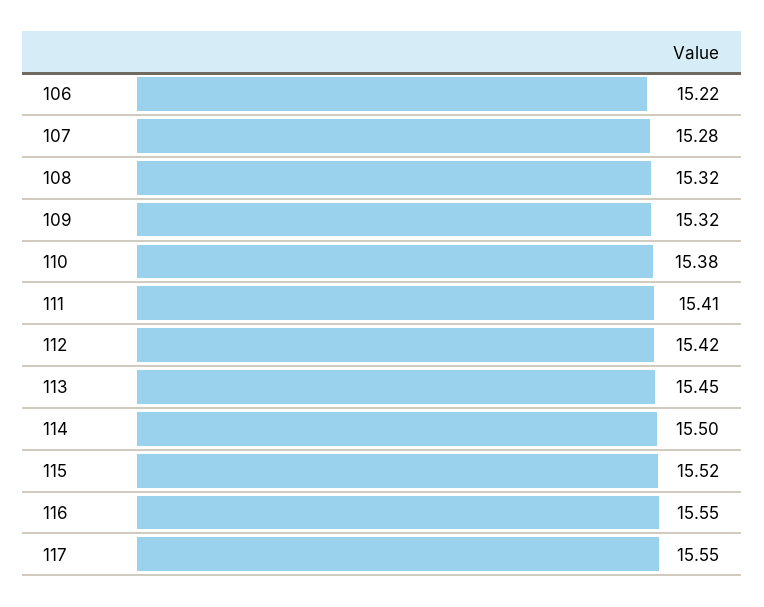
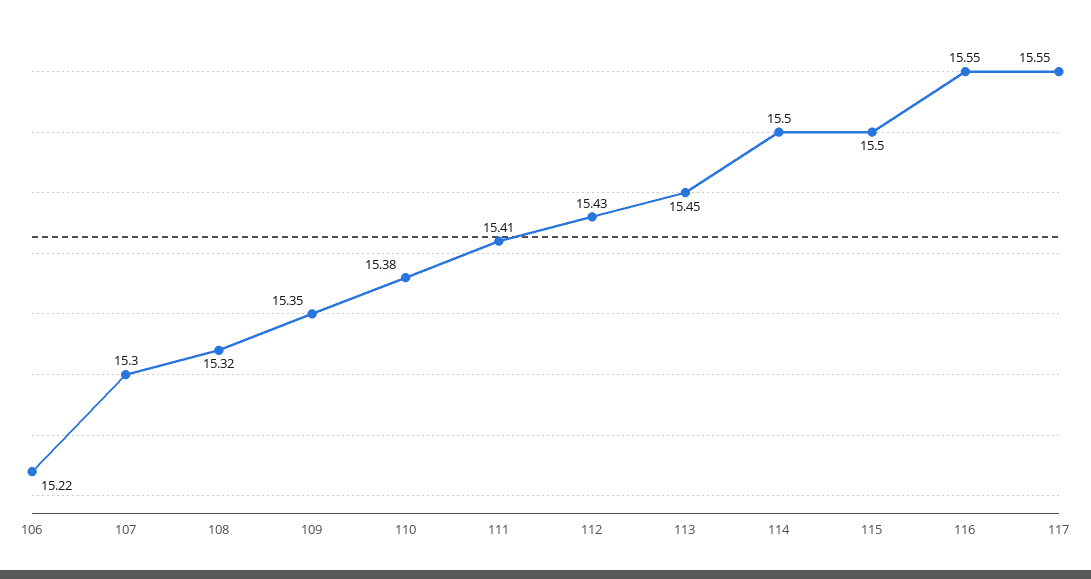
107: 15.28 -> 15.3
109: 15.32 -> 15.35
112: 15.42 -> 15.43
115: 15.52 -> 15.5

